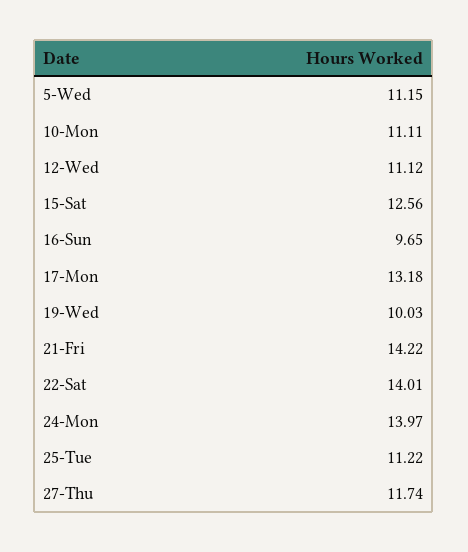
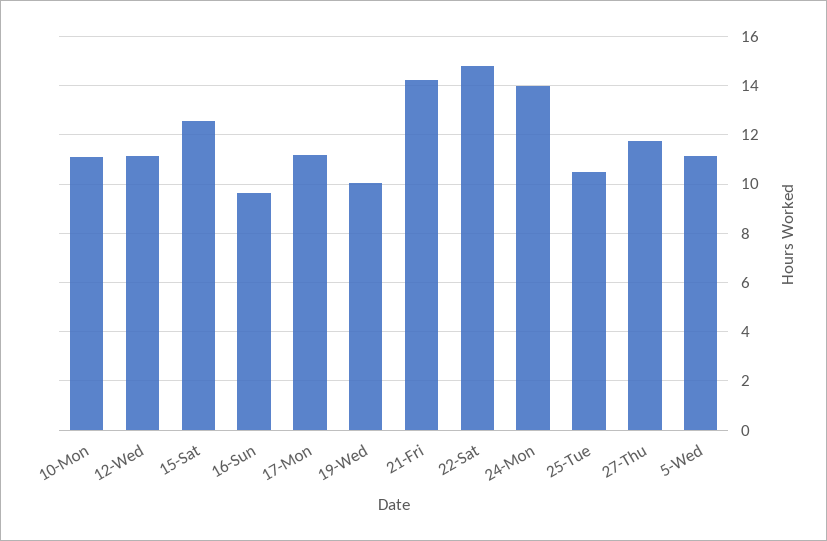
17-Mon: 13.18 -> 11.25
22-Sat: 14.01 -> 14.75
25-Tue: 11.22 -> 10.5

